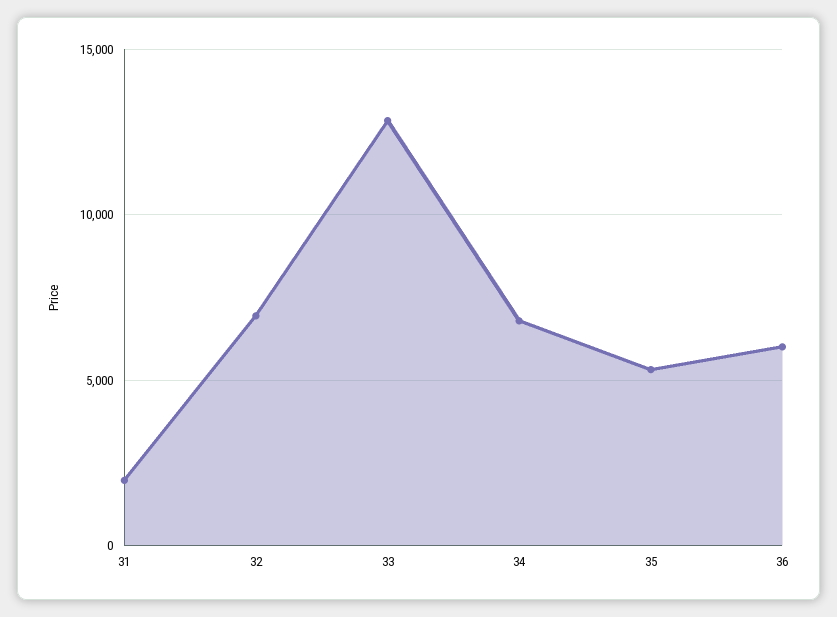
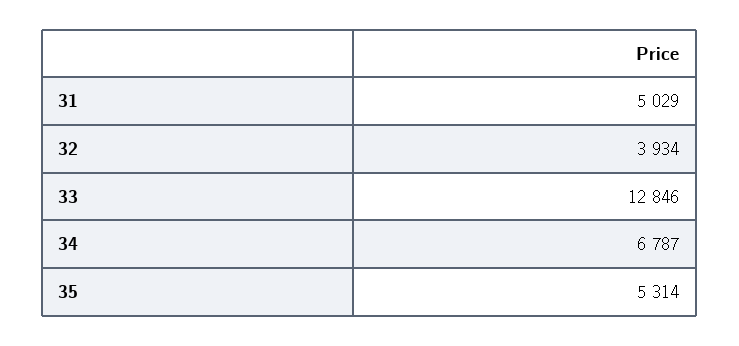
31: 2000 -> 5029
32: 7000 -> 3934
36: 6000 -> none

